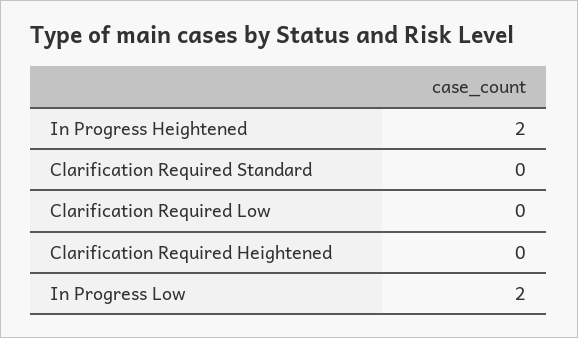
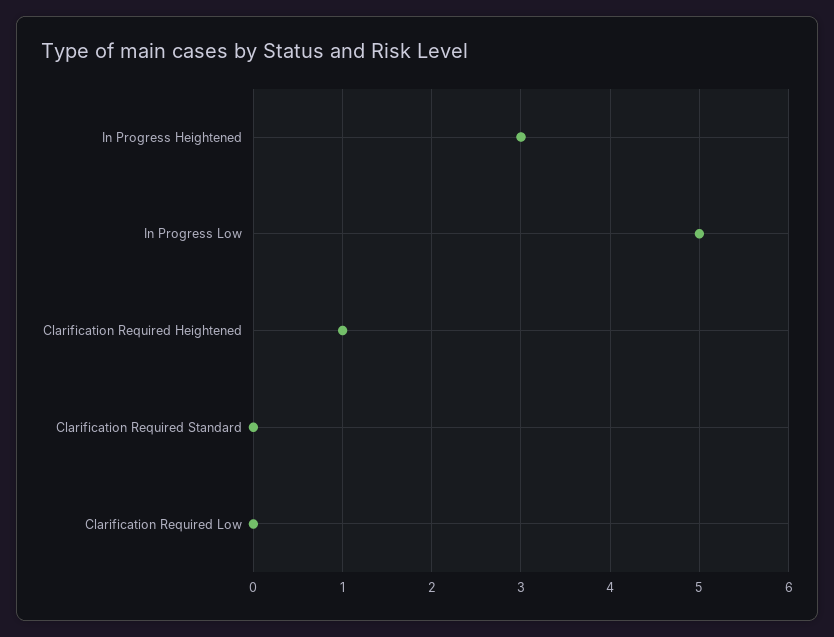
In Progress Heightened: 2 -> 3
Clarification Required Heightened: 0 -> 1
In Progress Low: 2 -> 5

